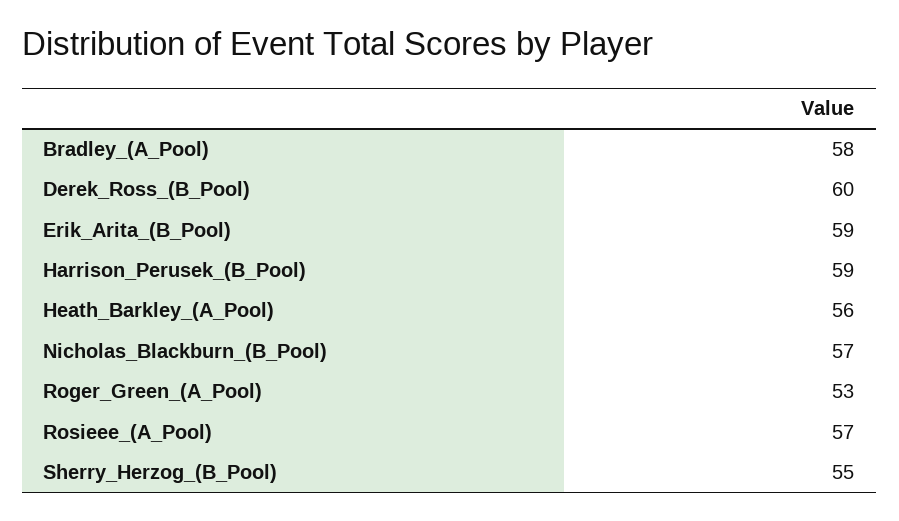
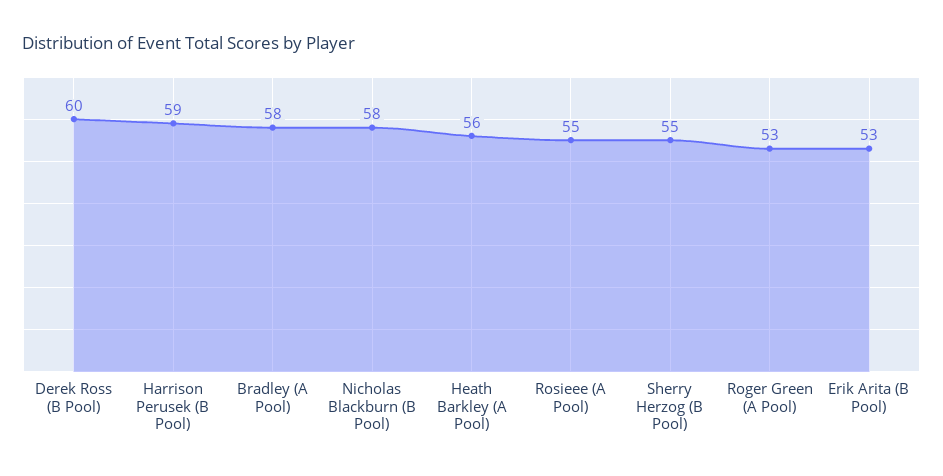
Erik_Arita_(B_Pool): 59 -> 53
Nicholas_Blackburn_(B_Pool): 57 -> 58
Rosieee_(A_Pool): 57 -> 55

